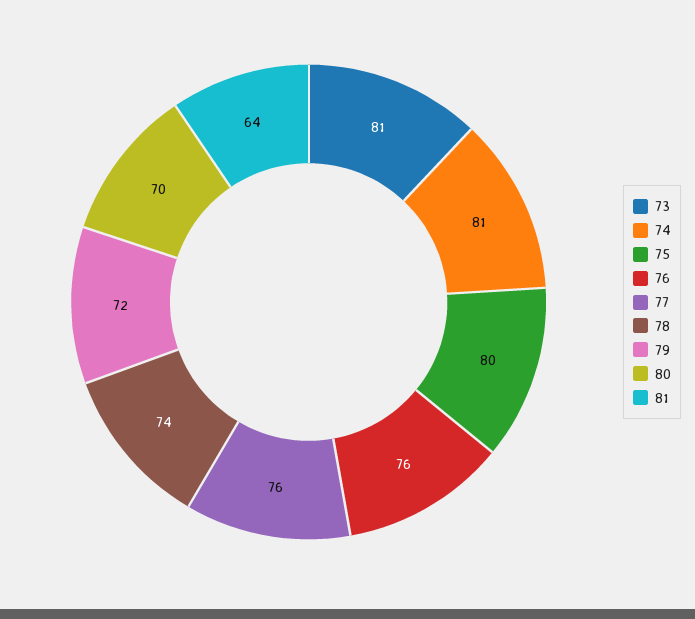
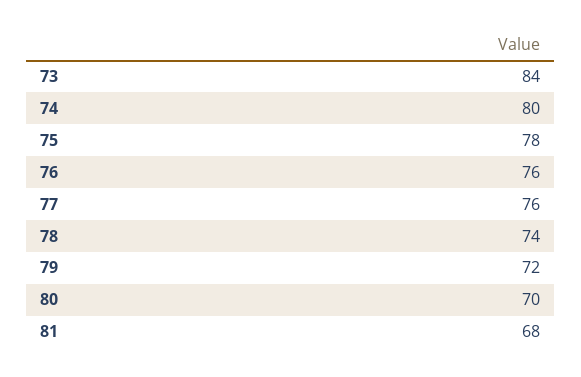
73: 81 -> 84
74: 81 -> 80
75: 80 -> 78
81: 64 -> 68

